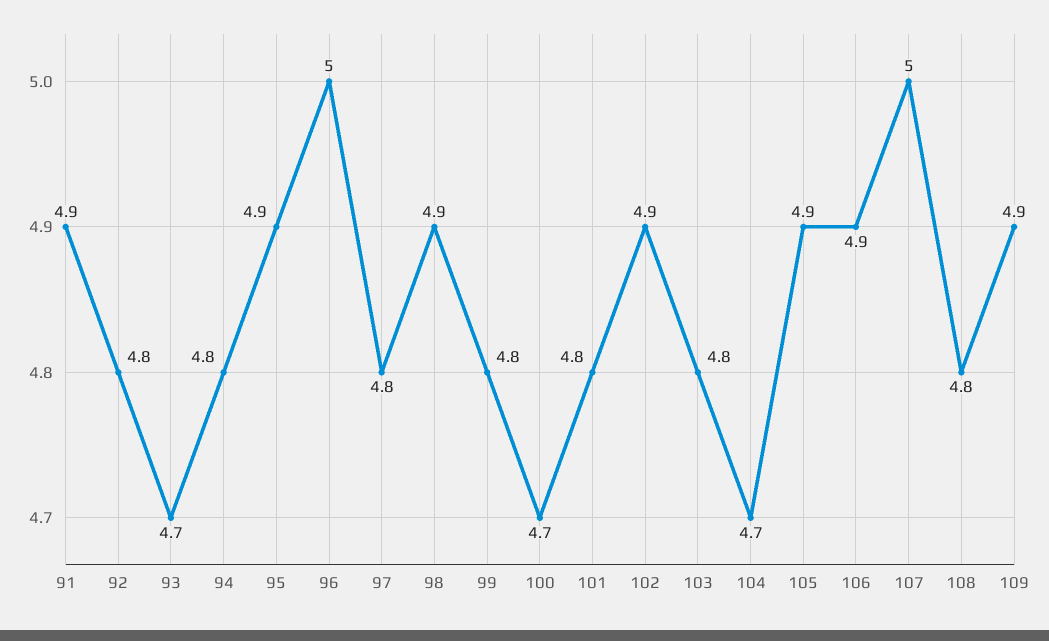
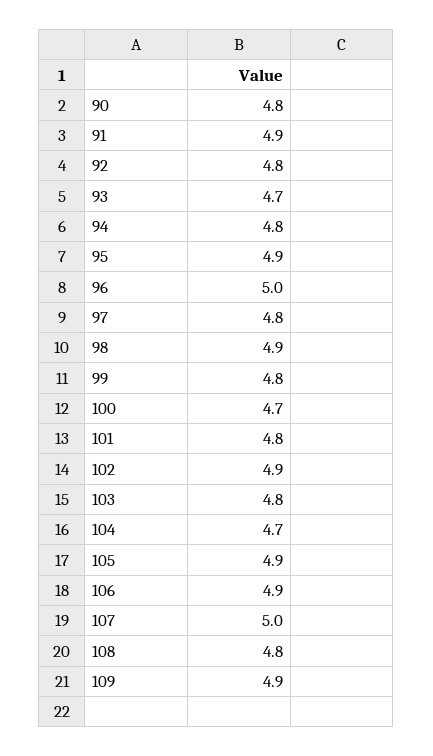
90: none -> 4.8

